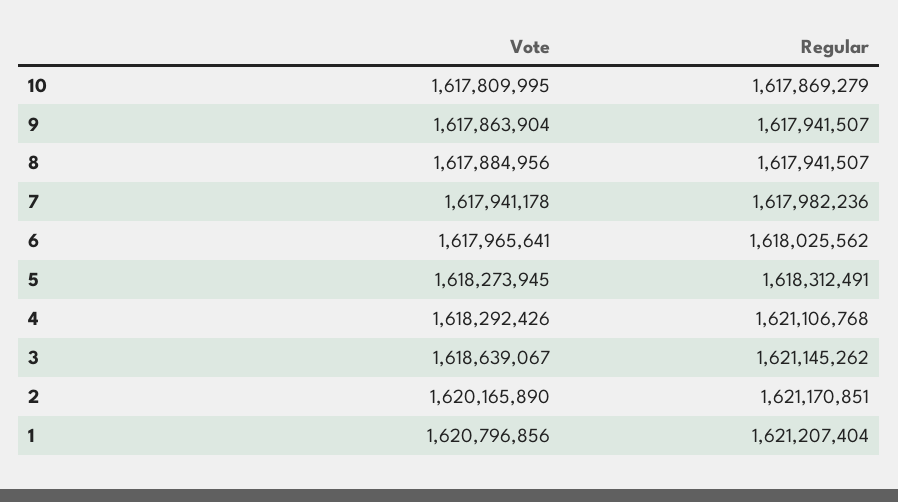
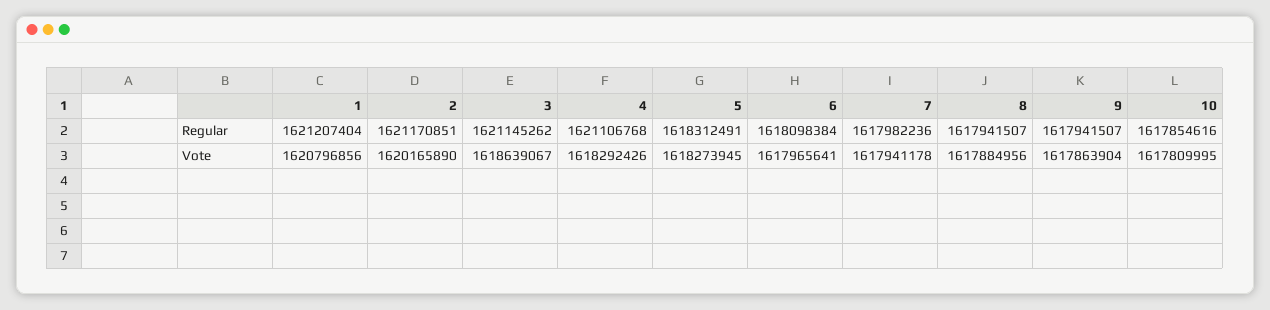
Regular, 10: 1617869279 -> 1617854616
Regular, 6: 1618025562 -> 1618098384

